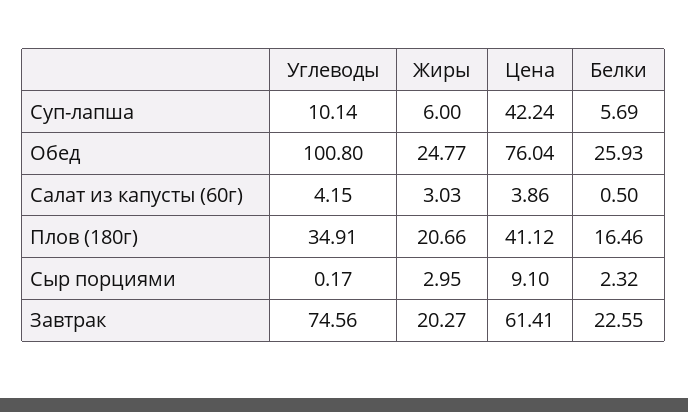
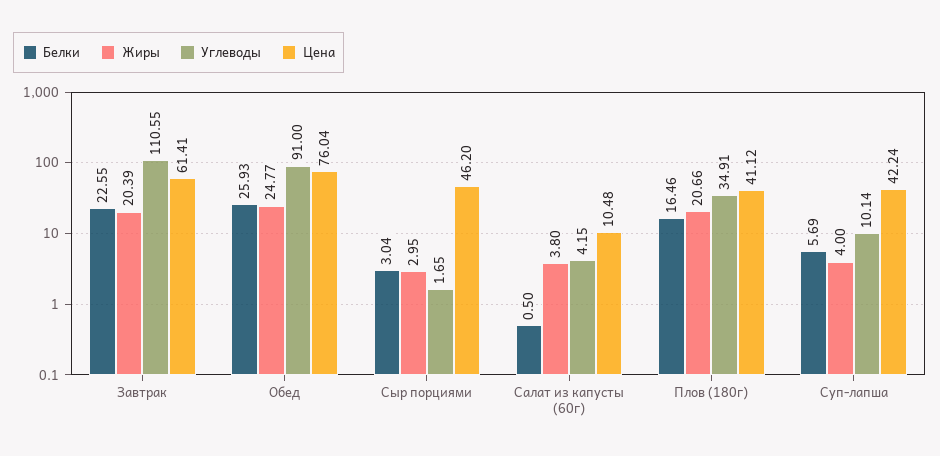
Жиры, Суп-лапша: 6 -> 4
Углеводы, Обед: 100.8 -> 91
Жиры, Салат из капусты (60г): 3.03 -> 3.8
Цена, Салат из капусты (60г): 3.86 -> 10.48
Углеводы, Сыр порциями: 0.17 -> 1.65
Цена, Сыр порциями: 9.1 -> 46.2
Белки, Сыр порциями: 2.32 -> 3.04
Углеводы, Завтрак: 74.56 -> 110.55
Жиры, Завтрак: 20.27 -> 20.39

